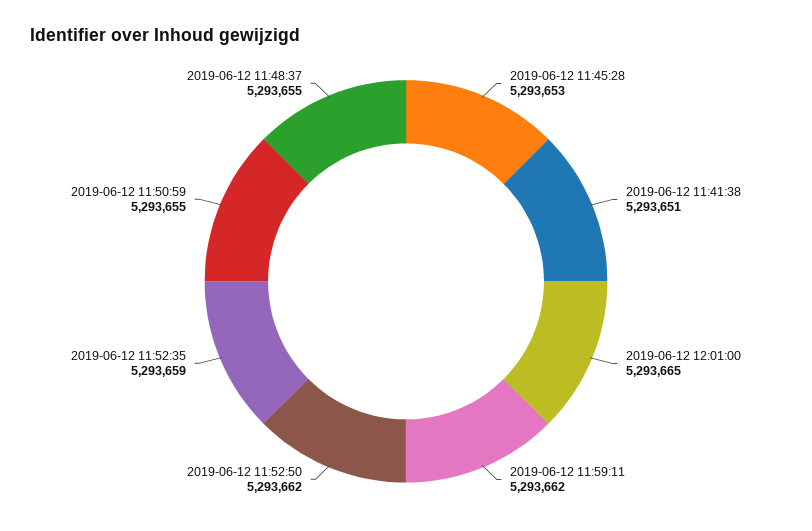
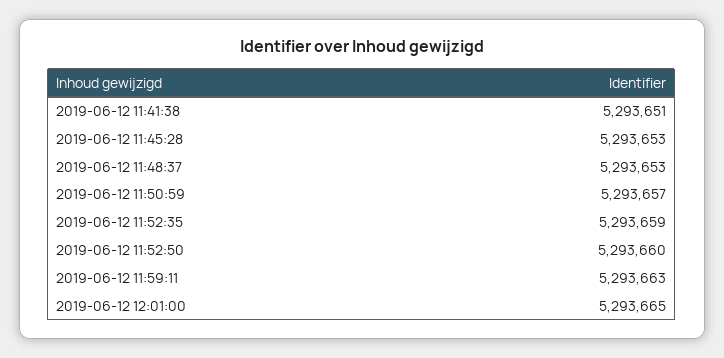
2019-06-12 11:59:11: 5293662 -> 5293663
2019-06-12 11:52:50: 5293662 -> 5293660
2019-06-12 11:50:59: 5293655 -> 5293657
2019-06-12 11:48:37: 5293655 -> 5293653

